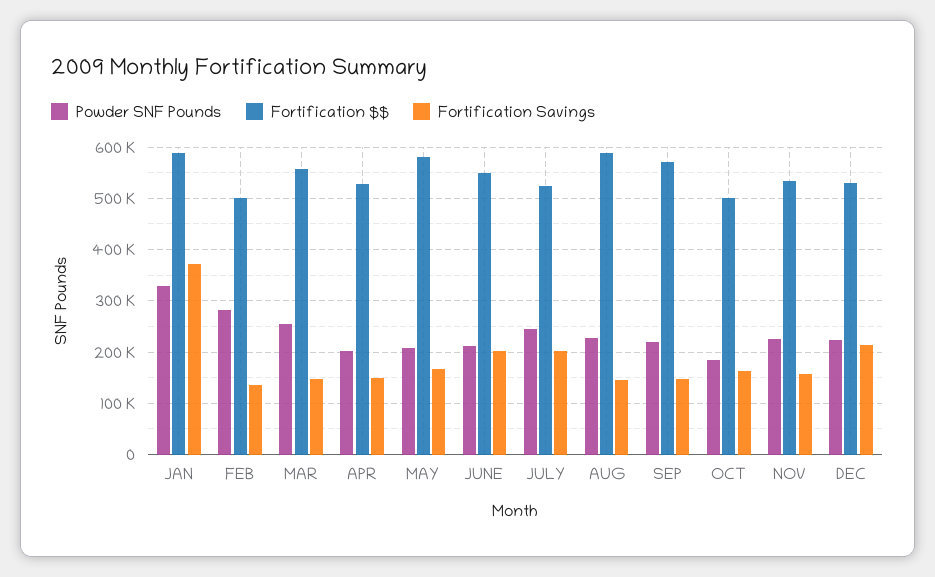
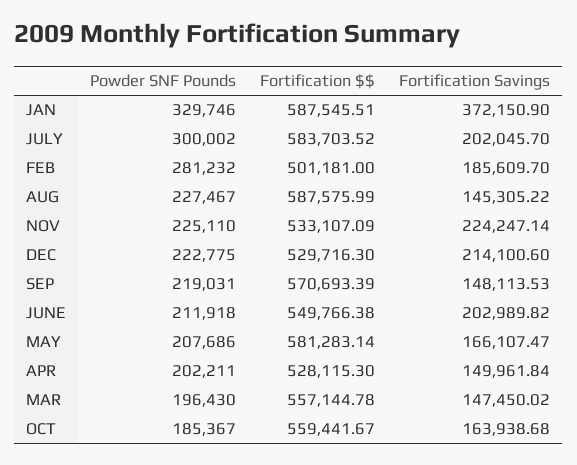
Fortification Savings, FEB: 140000 -> 185609.7
Powder SNF Pounds, MAR: 260000 -> 196430
Powder SNF Pounds, JULY: 240000 -> 300002
Fortification $$, JULY: 520000 -> 583703.52
Fortification $$, OCT: 500000 -> 559441.67
Fortification Savings, NOV: 160000 -> 224247.14

